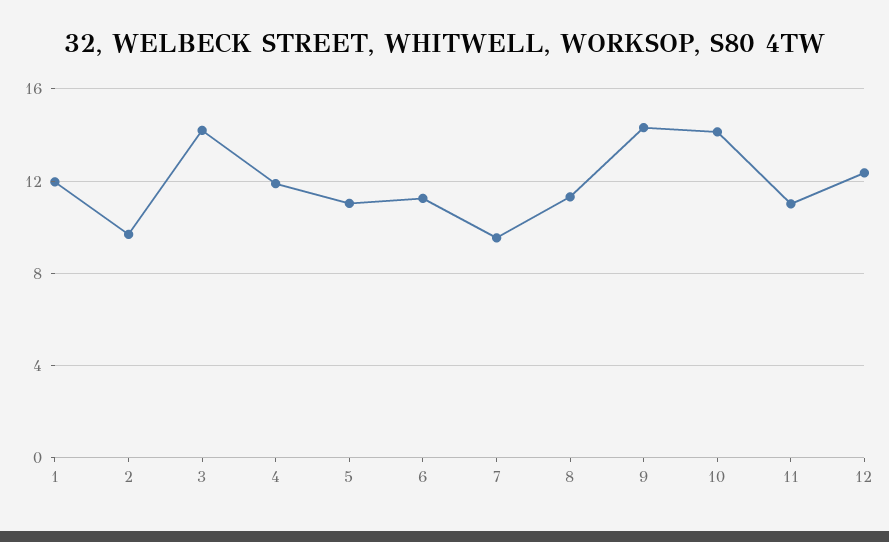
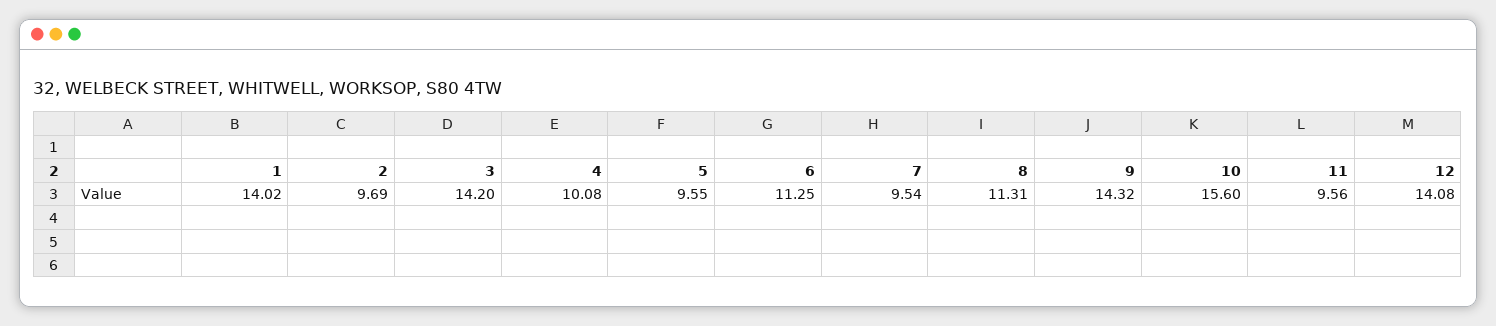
1: 12 -> 14.02
4: 12 -> 10.08
5: 11 -> 9.55
10: 14 -> 15.6
11: 11 -> 9.56
12: 12.5 -> 14.08

